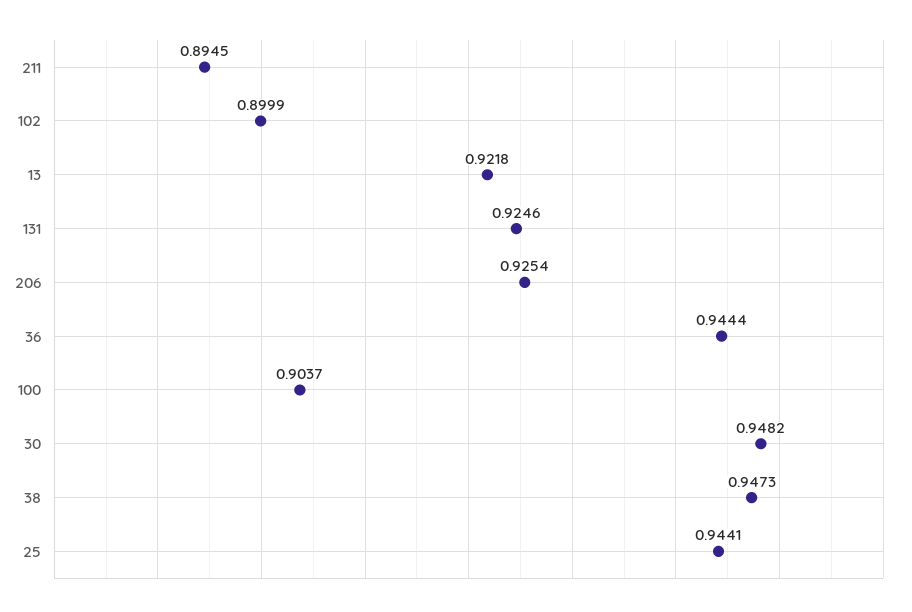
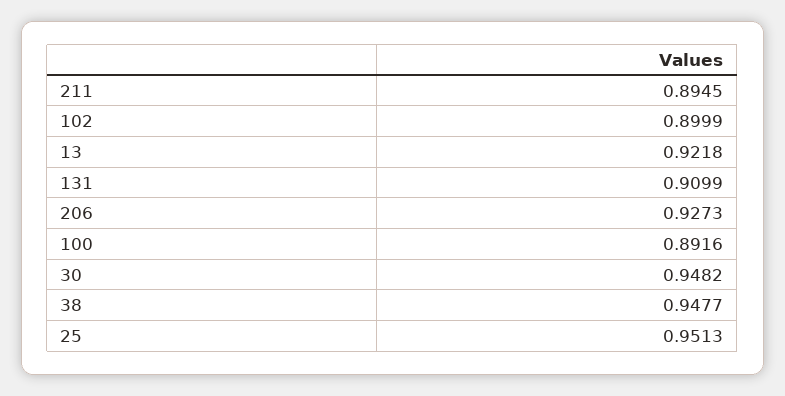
131: 0.9246 -> 0.9099
206: 0.9254 -> 0.9273
36: 0.9444 -> none
100: 0.9037 -> 0.8916
38: 0.9473 -> 0.9477
25: 0.9441 -> 0.9513

